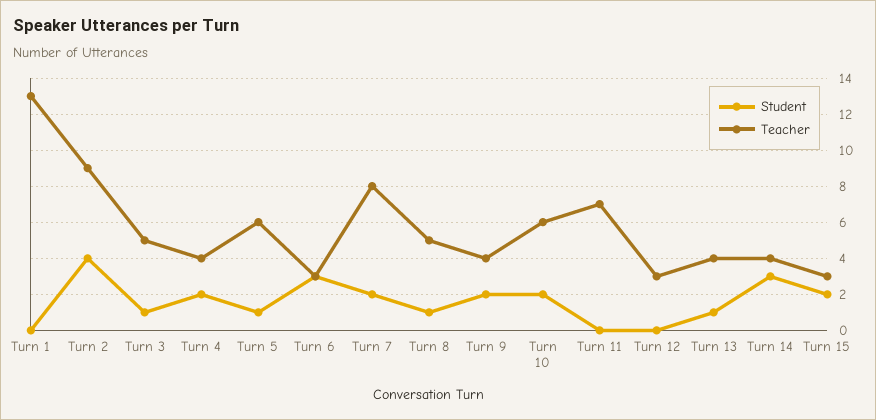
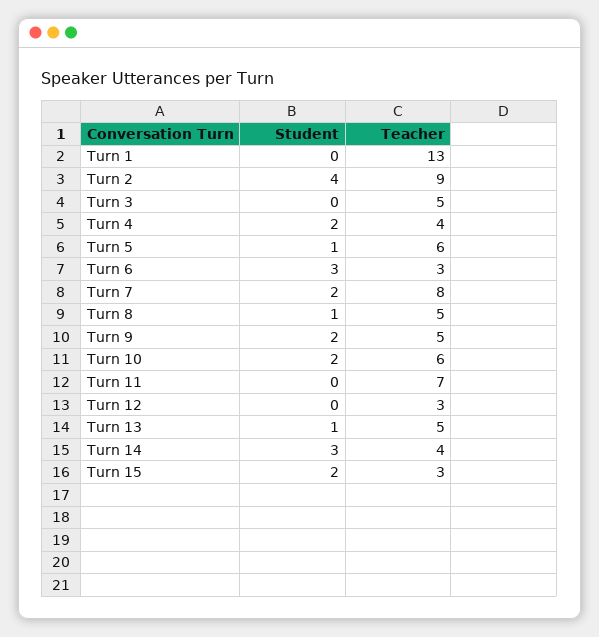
Student, Turn 3: 1 -> 0
Teacher, Turn 9: 4 -> 5
Teacher, Turn 13: 4 -> 5

